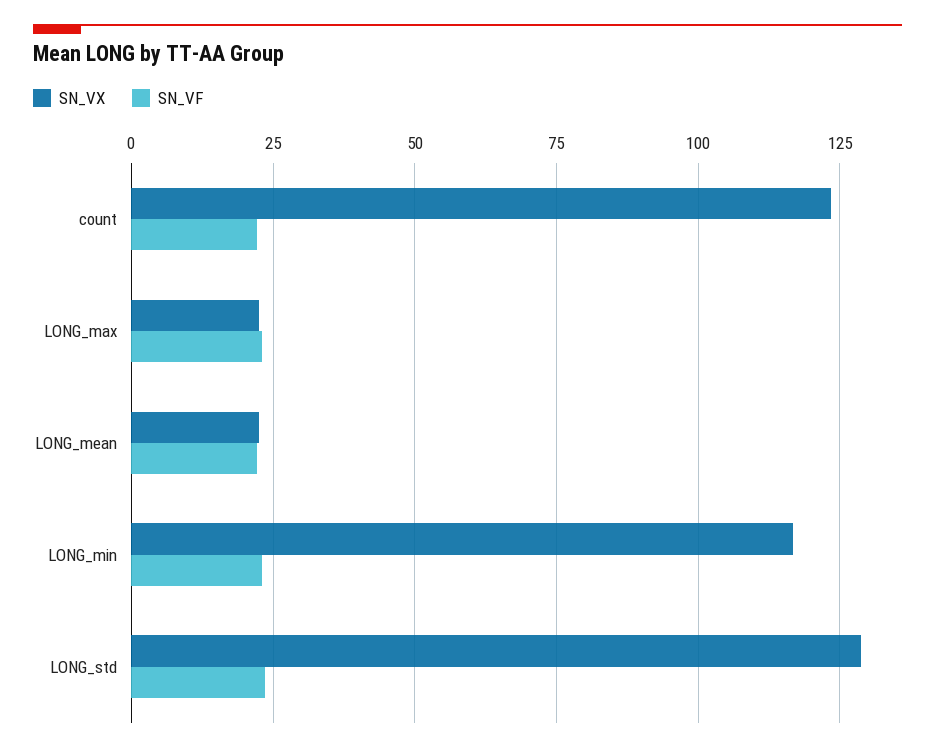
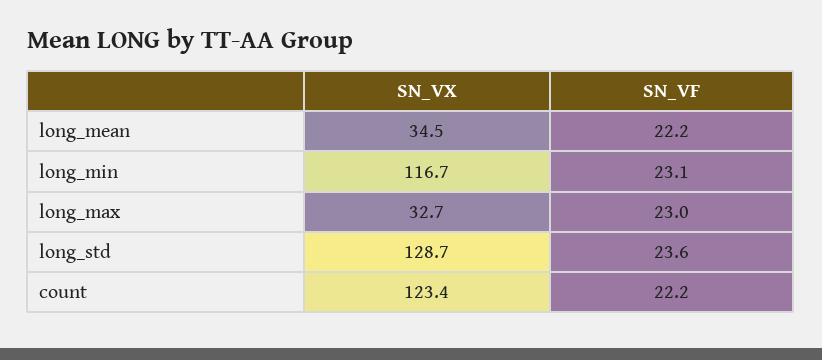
SN_VX, LONG_max: 22.5 -> 32.7
SN_VX, LONG_mean: 22.5 -> 34.5

